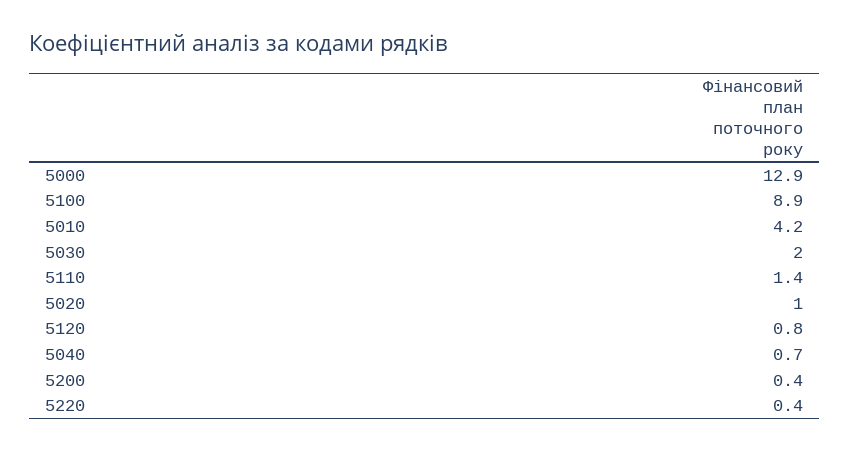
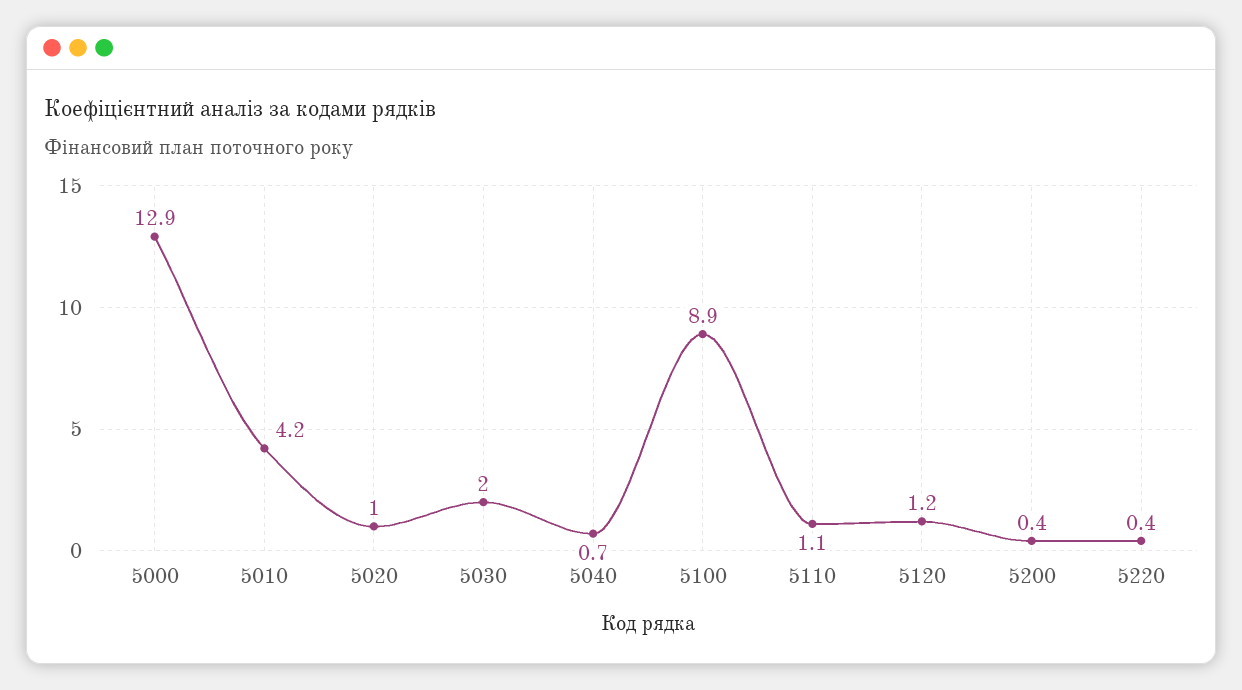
5110: 1.4 -> 1.1
5120: 0.8 -> 1.2

